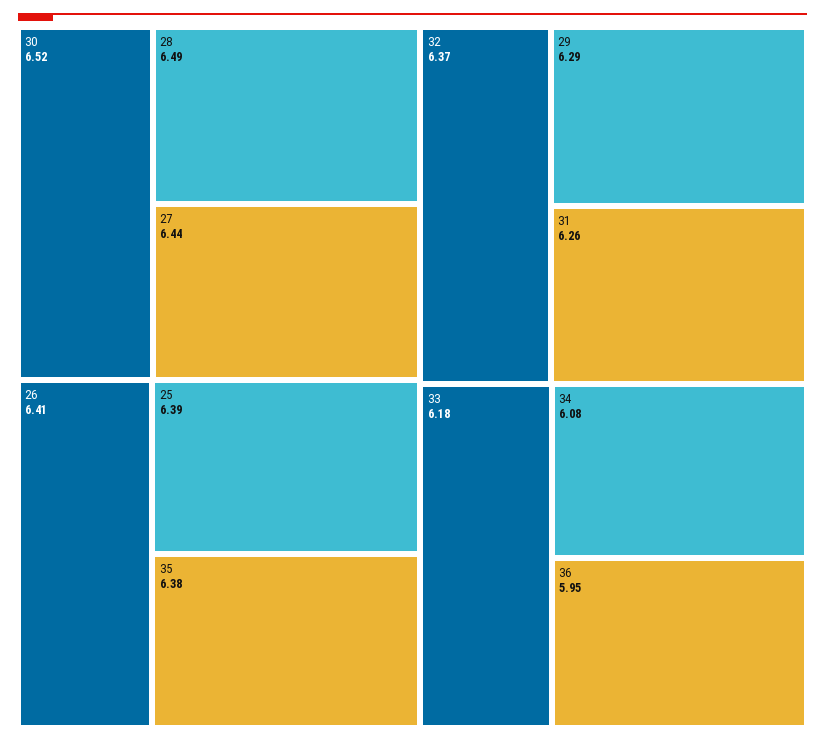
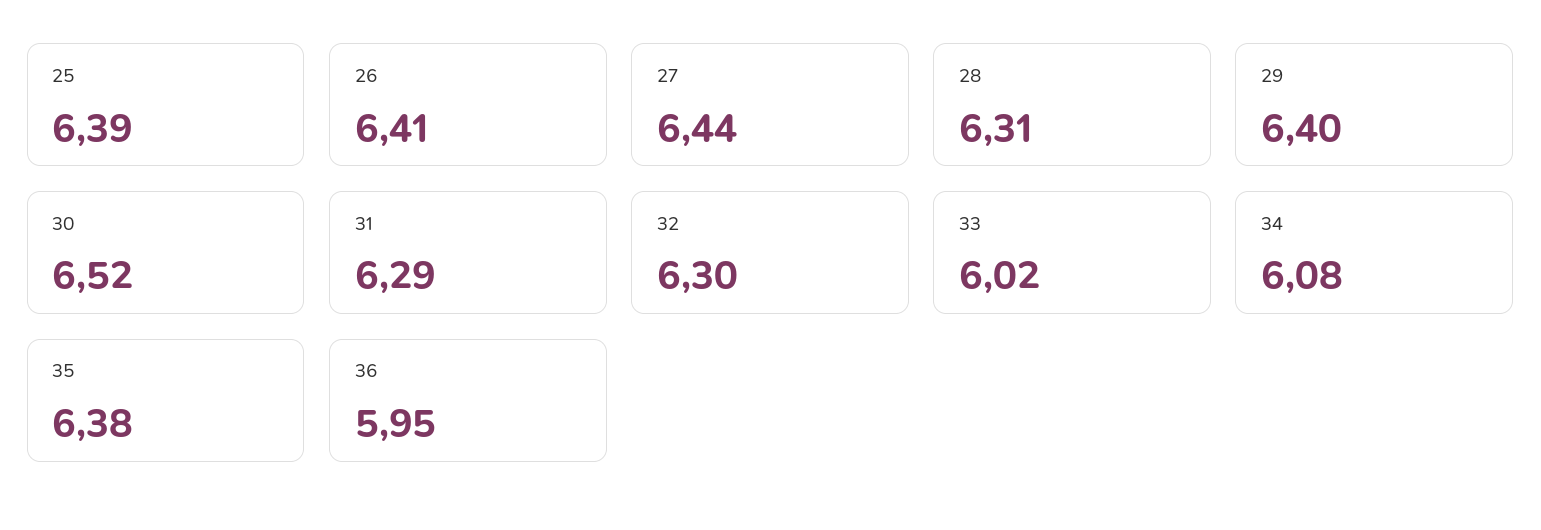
28: 6.49 -> 6.31
32: 6.37 -> 6.3
29: 6.29 -> 6.4
31: 6.26 -> 6.29
33: 6.18 -> 6.02

